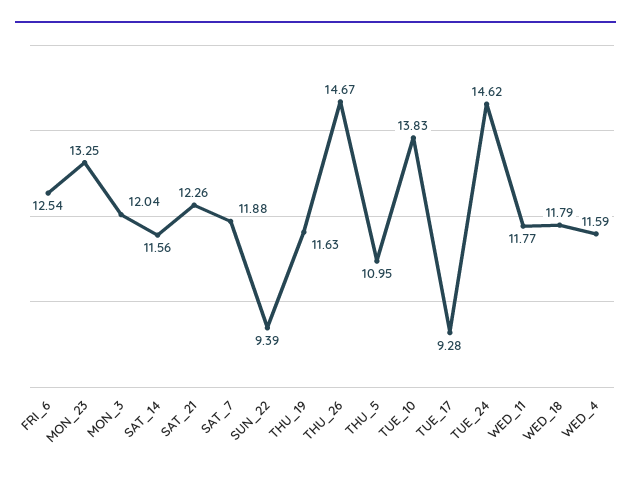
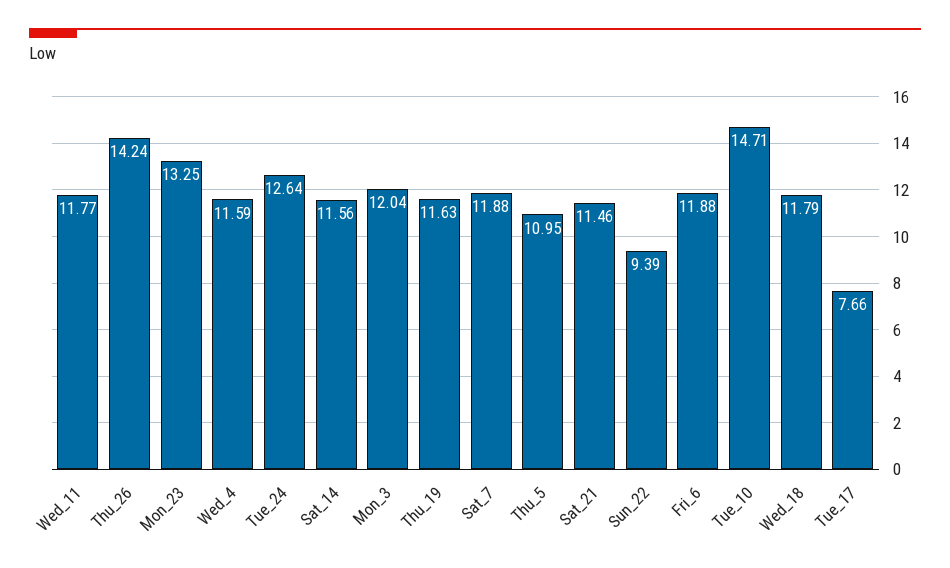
FRI_6: 12.54 -> 11.88
SAT_21: 12.26 -> 11.46
THU_26: 14.67 -> 14.24
TUE_10: 13.83 -> 14.71
TUE_17: 9.28 -> 7.66
TUE_24: 14.62 -> 12.64

